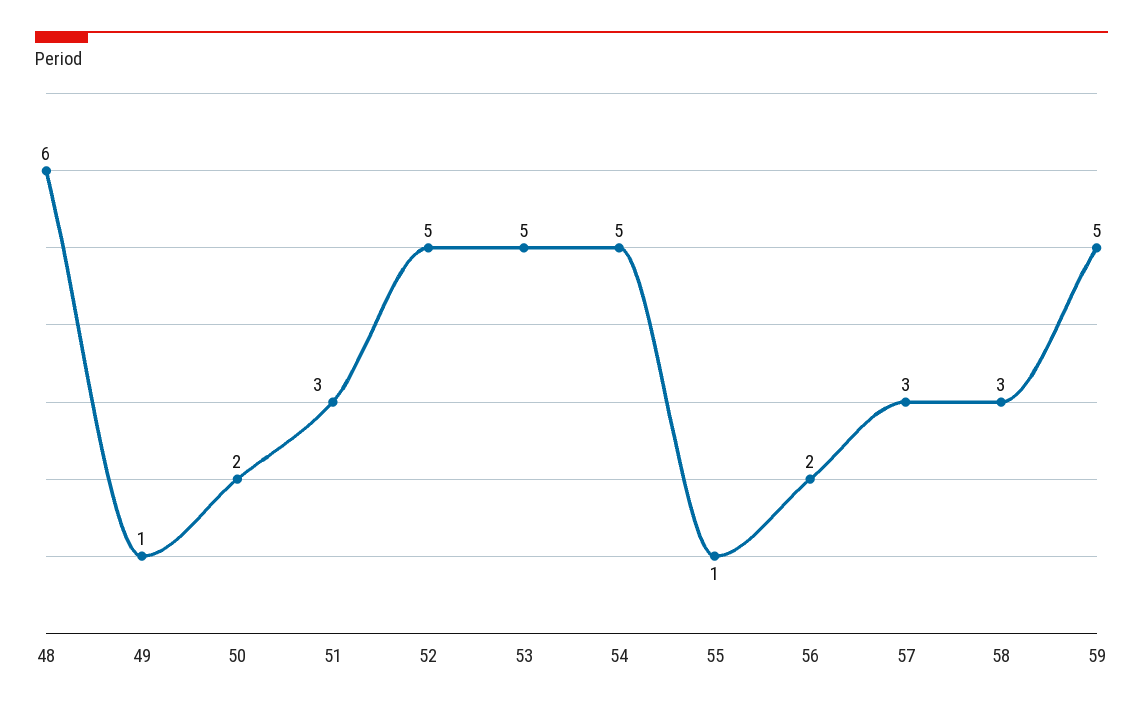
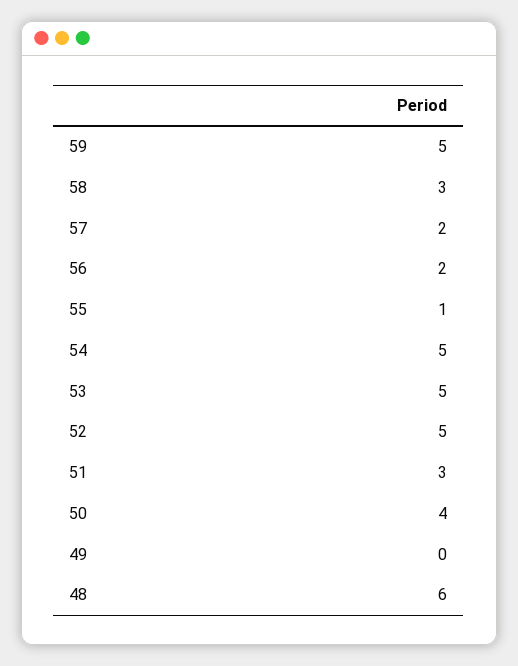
49: 1 -> 0
50: 2 -> 4
57: 3 -> 2

